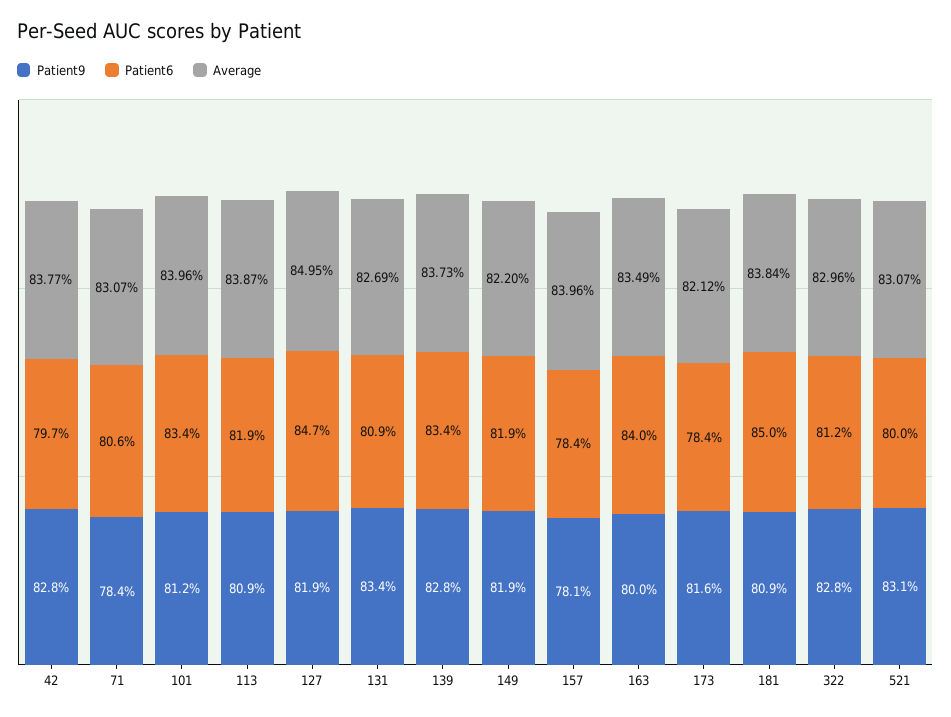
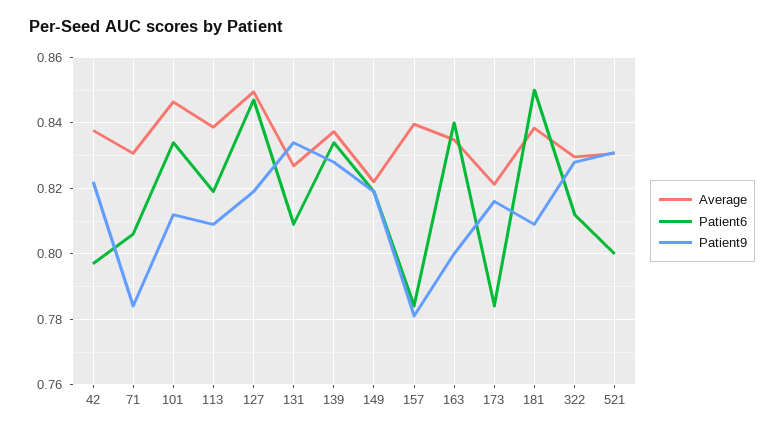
Patient9, 42: 0.828 -> 0.822
Average, 101: 0.8396 -> 0.846

